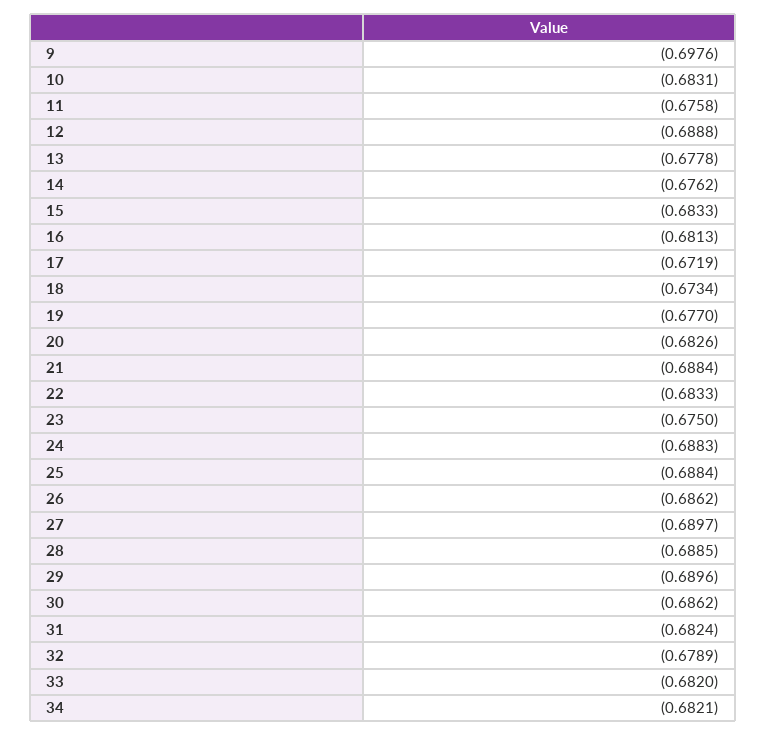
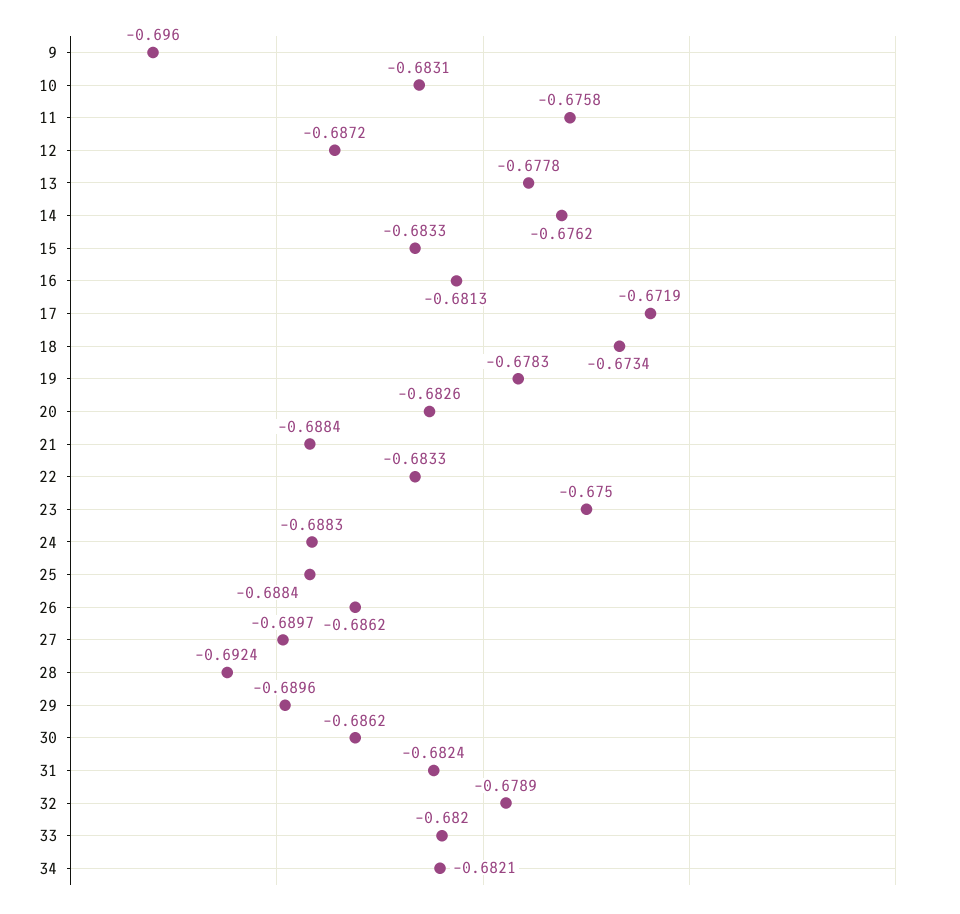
9: -0.6976 -> -0.696
12: -0.6888 -> -0.6872
19: -0.677 -> -0.6783
28: -0.6885 -> -0.6924

